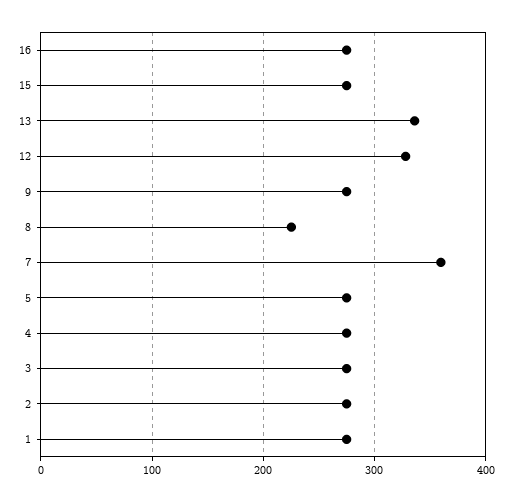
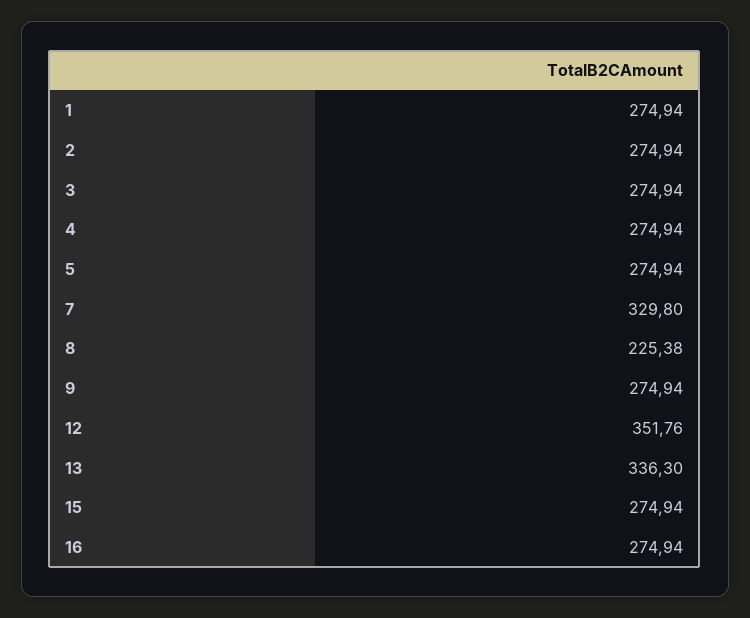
12: 330 -> 351.76
7: 360 -> 329.8

